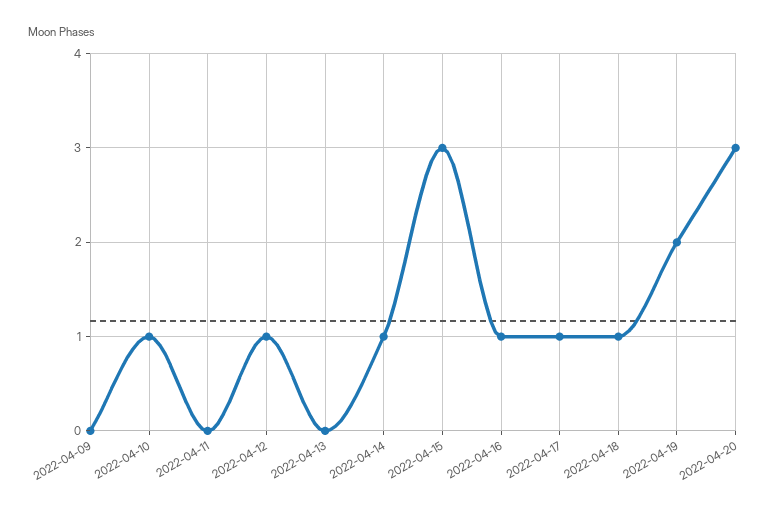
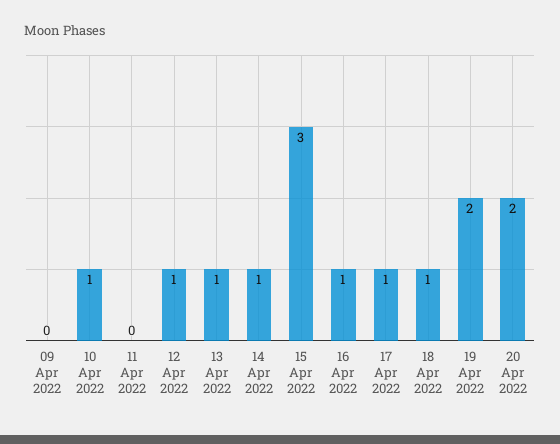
2022-04-13: 0 -> 1
2022-04-20: 3 -> 2

